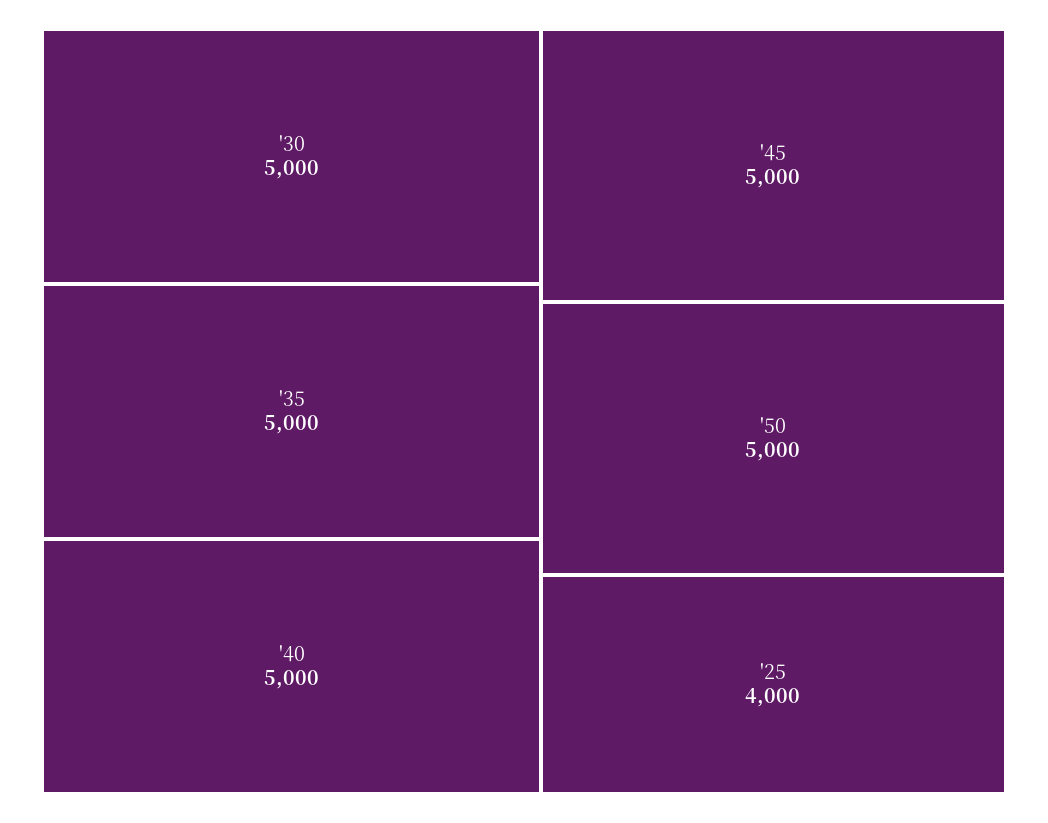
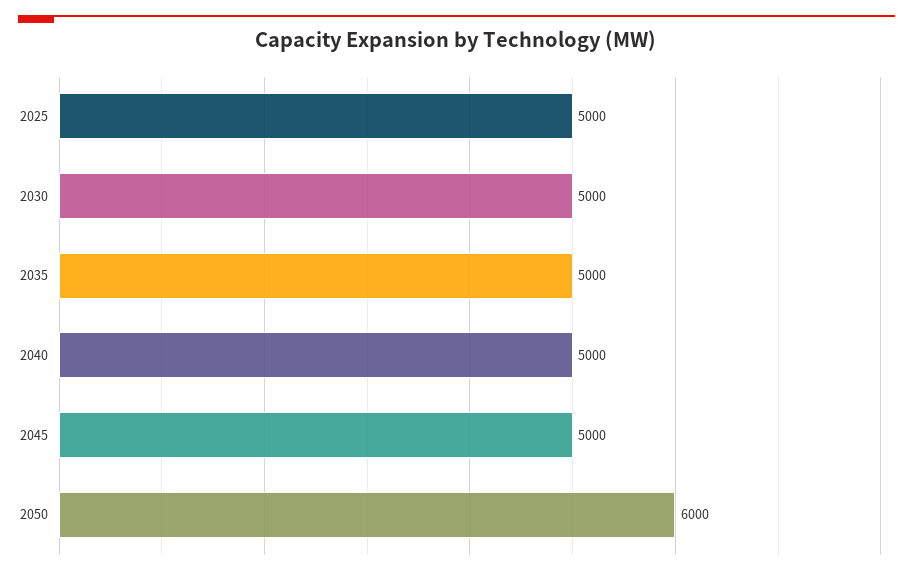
'50: 5000 -> 6000
'25: 4000 -> 5000

